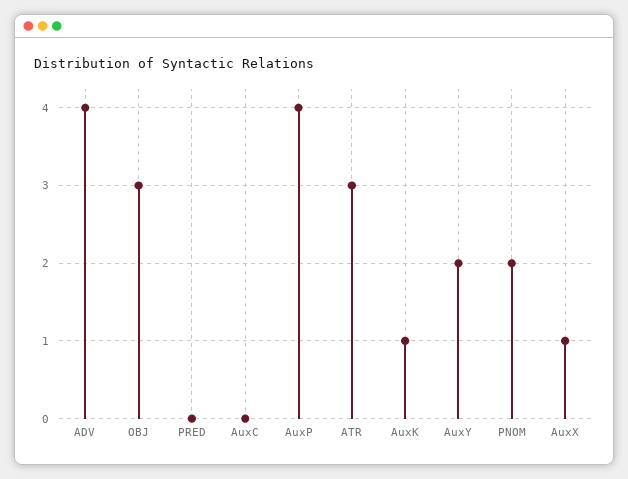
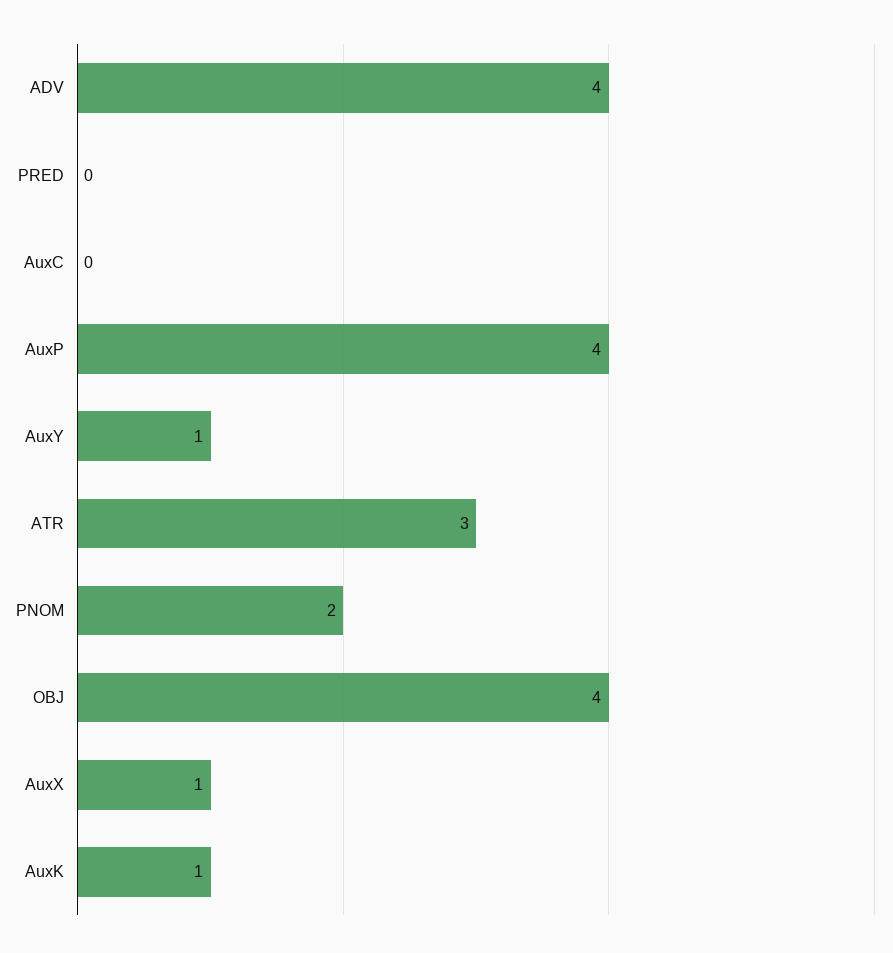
OBJ: 3 -> 4
AuxY: 2 -> 1

